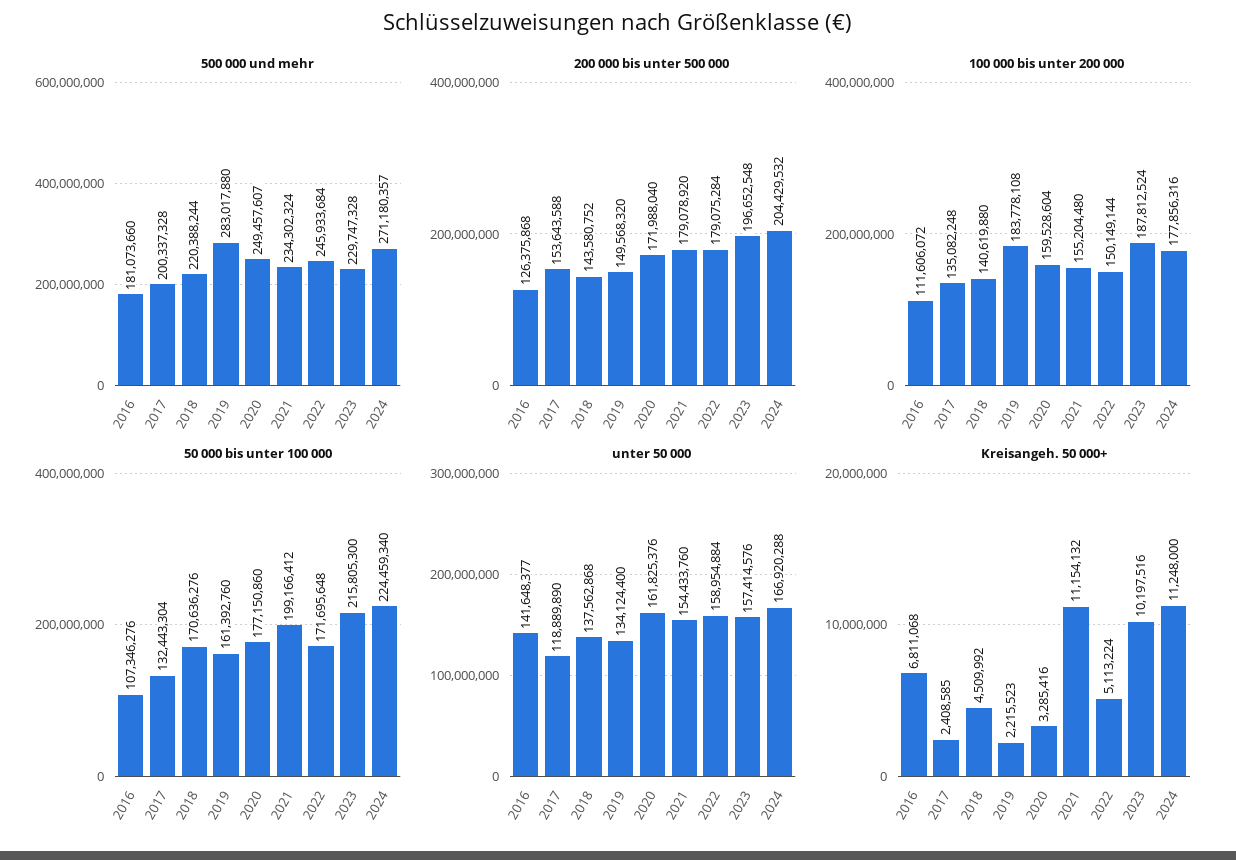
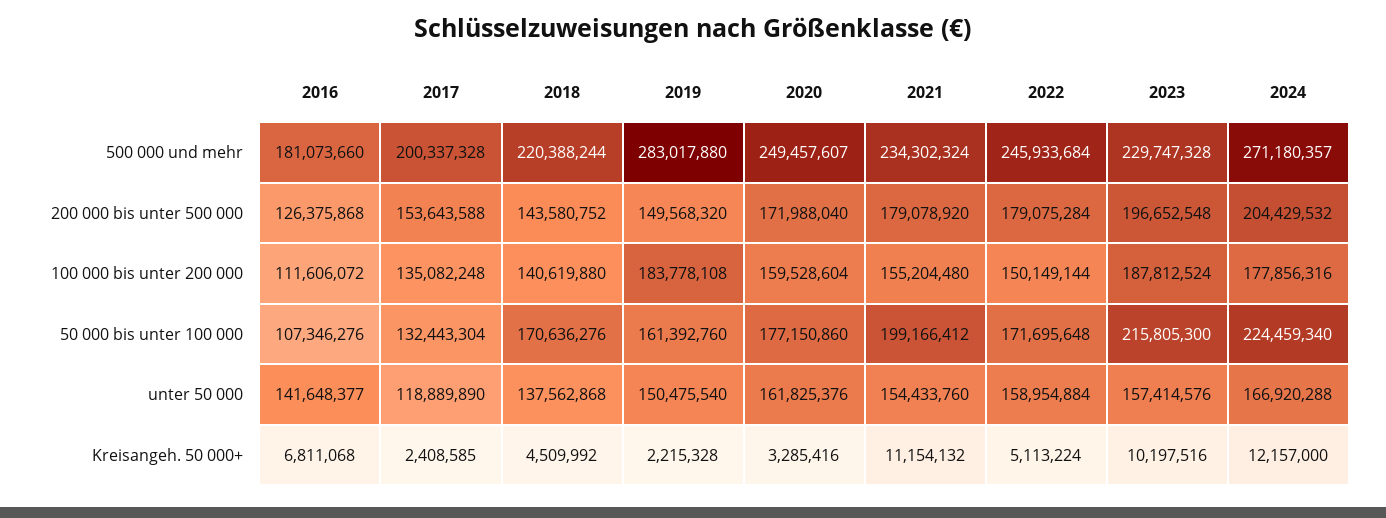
unter 50 000, 2019: 134124400 -> 150475540
Kreisangeh. 50 000+, 2019: 2215523 -> 2215328
Kreisangeh. 50 000+, 2024: 11248000 -> 12157000

